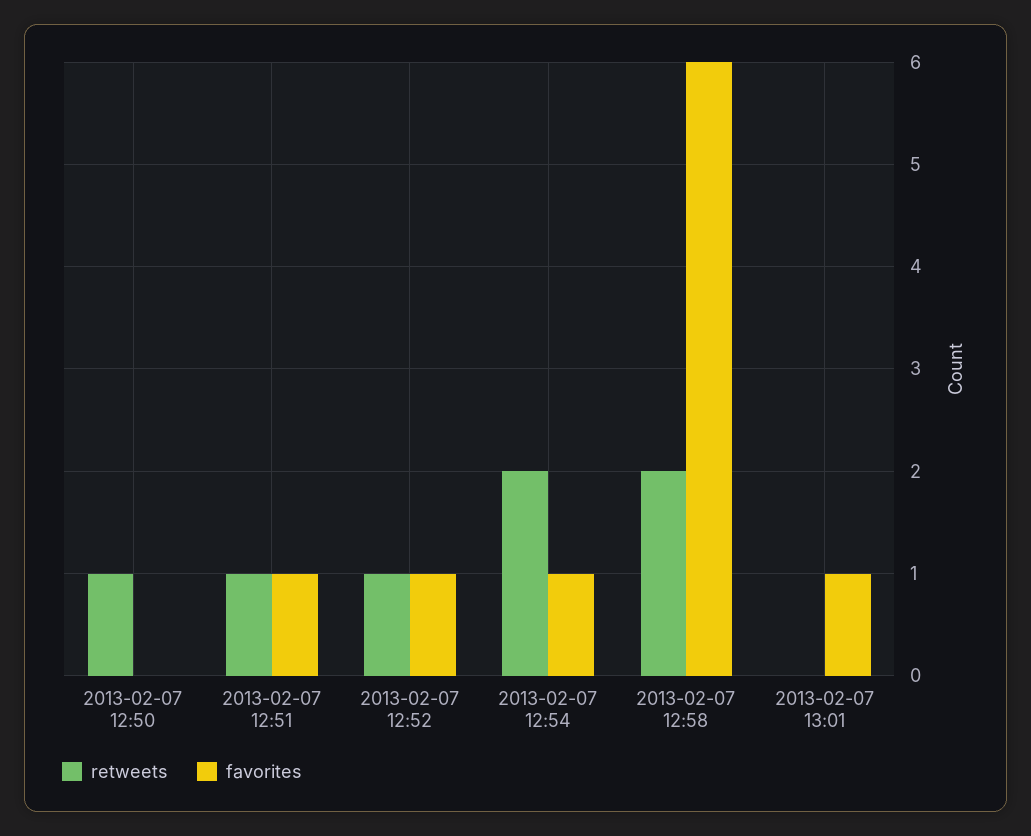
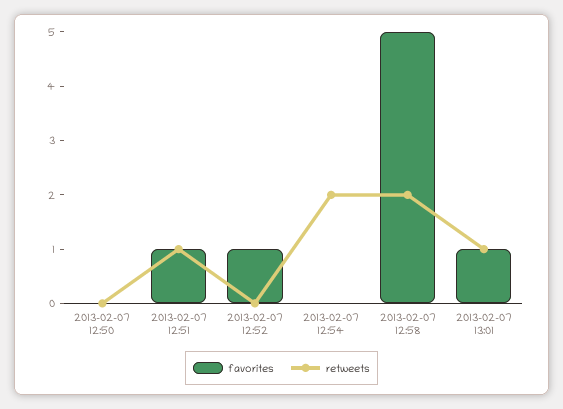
retweets, 2013-02-07 12:50: 1 -> 0
retweets, 2013-02-07 12:52: 1 -> 0
favorites, 2013-02-07 12:54: 1 -> 0
favorites, 2013-02-07 12:58: 6 -> 5
retweets, 2013-02-07 13:01: 0 -> 1

